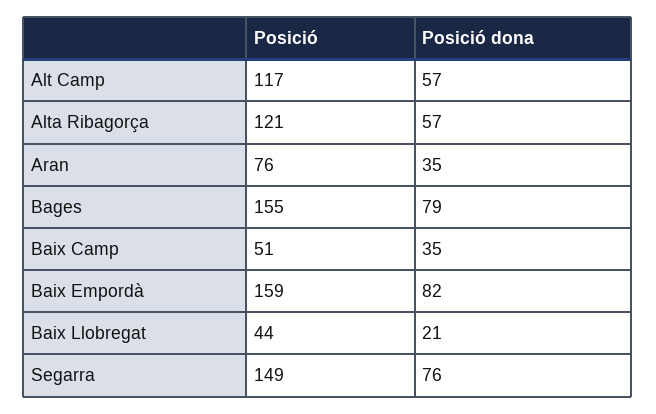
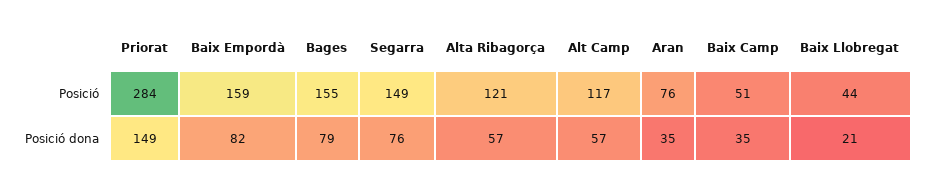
Posició, Priorat: none -> 284
Posició dona, Priorat: none -> 149

